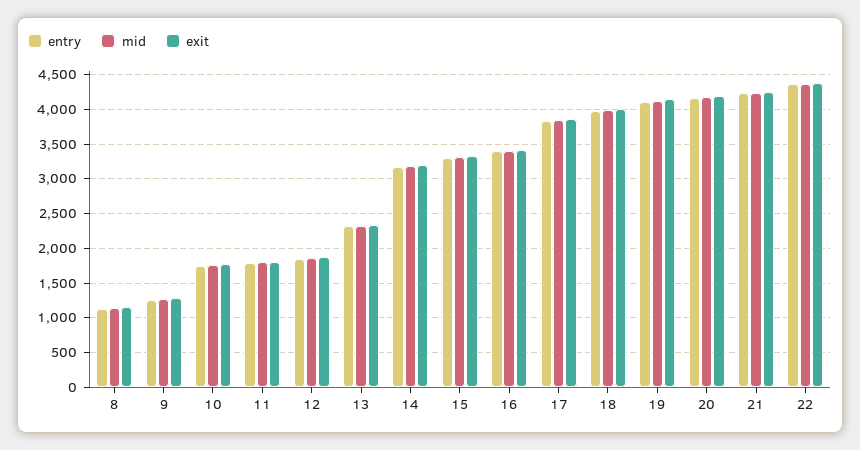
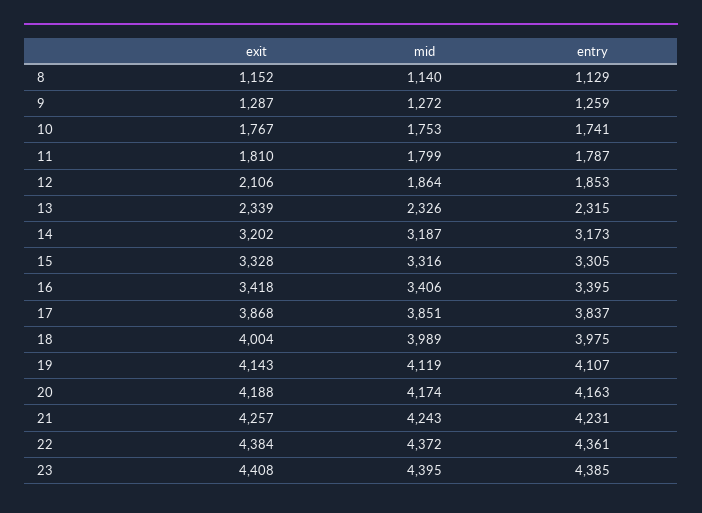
exit, 12: 1900 -> 2106
exit, 23: none -> 4408
mid, 23: none -> 4395
entry, 23: none -> 4385

